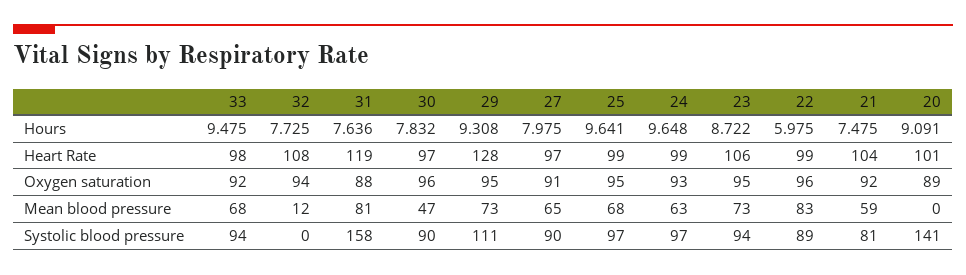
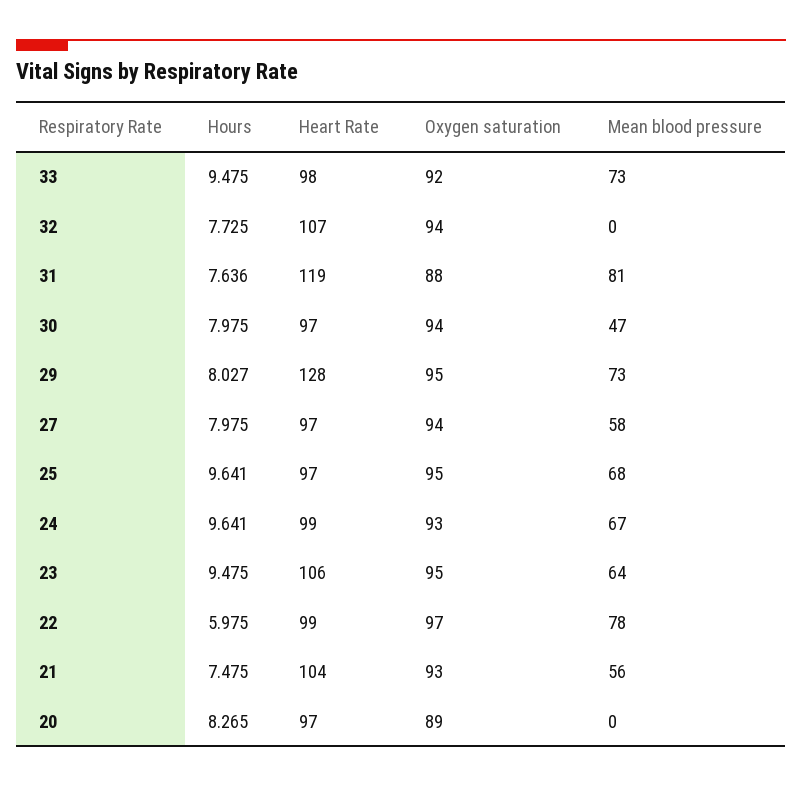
30, Hours: 7.832 -> 7.975
29, Hours: 9.308 -> 8.027
24, Hours: 9.648 -> 9.641
23, Hours: 8.722 -> 9.475
20, Hours: 9.091 -> 8.265
32, Heart Rate: 108 -> 107
25, Heart Rate: 99 -> 97
20, Heart Rate: 101 -> 97
30, Oxygen saturation: 96 -> 94
27, Oxygen saturation: 91 -> 94
22, Oxygen saturation: 96 -> 97
21, Oxygen saturation: 92 -> 93
33, Mean blood pressure: 68 -> 73
32, Mean blood pressure: 12 -> 0
27, Mean blood pressure: 65 -> 58
24, Mean blood pressure: 63 -> 67
23, Mean blood pressure: 73 -> 64
22, Mean blood pressure: 83 -> 78
21, Mean blood pressure: 59 -> 56
33, Systolic blood pressure: 94 -> none
32, Systolic blood pressure: 0 -> none
31, Systolic blood pressure: 158 -> none
30, Systolic blood pressure: 90 -> none
29, Systolic blood pressure: 111 -> none
27, Systolic blood pressure: 90 -> none
25, Systolic blood pressure: 97 -> none
24, Systolic blood pressure: 97 -> none
23, Systolic blood pressure: 94 -> none
22, Systolic blood pressure: 89 -> none
21, Systolic blood pressure: 81 -> none
20, Systolic blood pressure: 141 -> none

